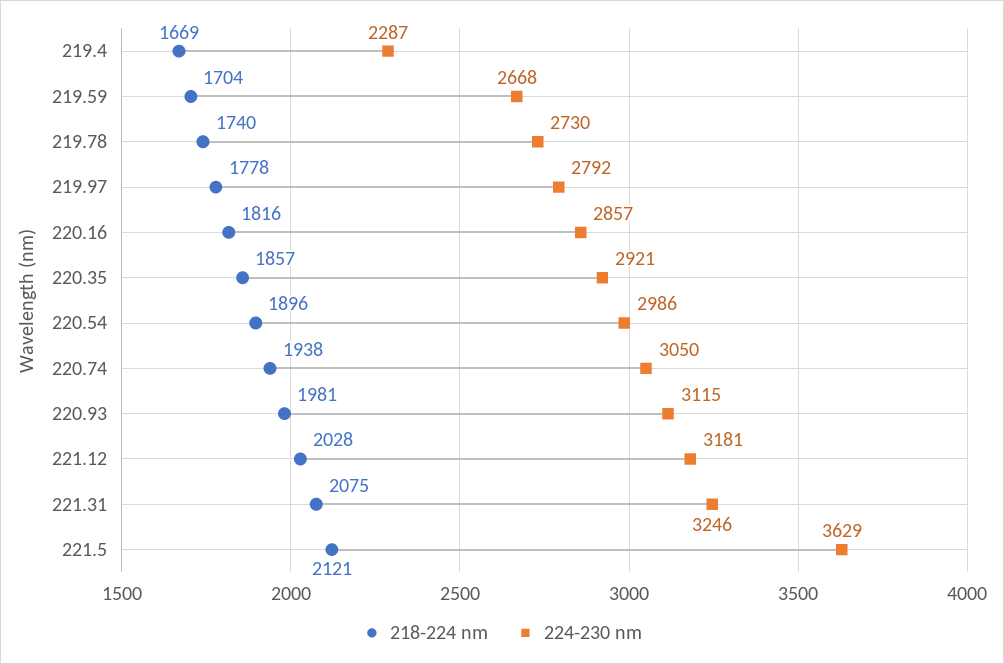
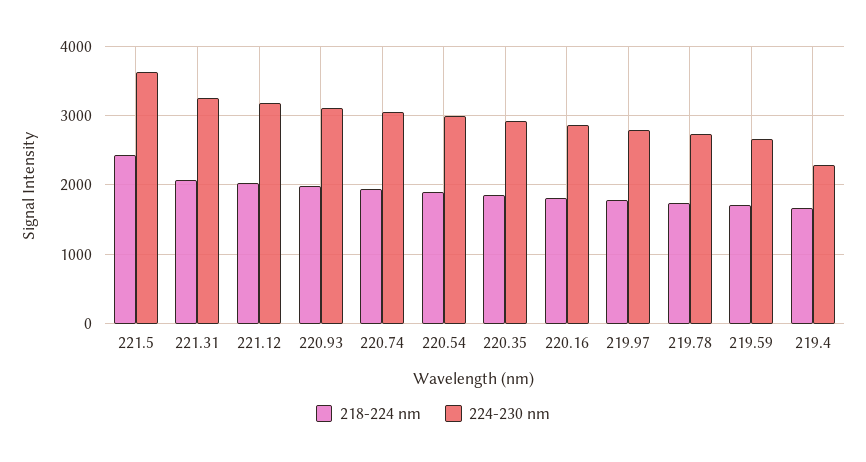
218-224 nm, 221.5: 2121 -> 2400

